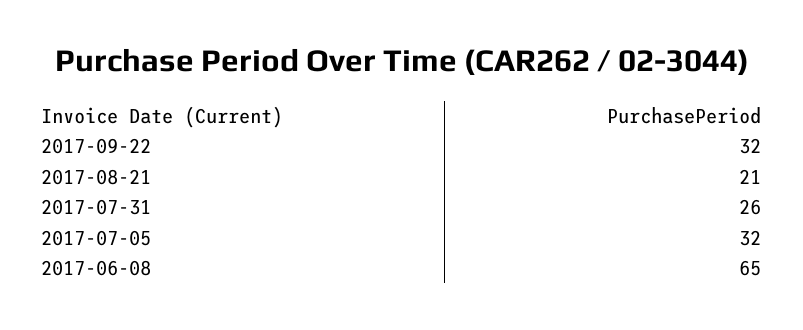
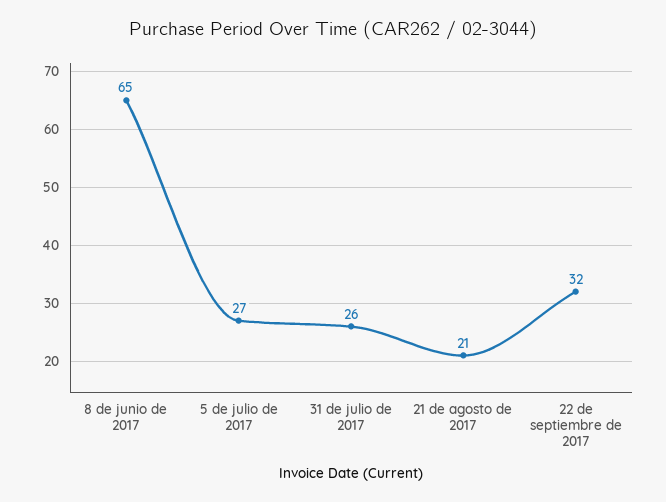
2017-07-05: 32 -> 27

